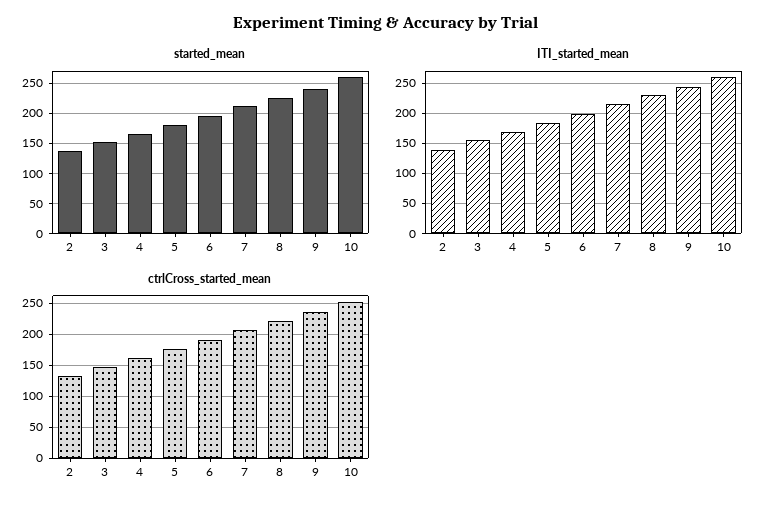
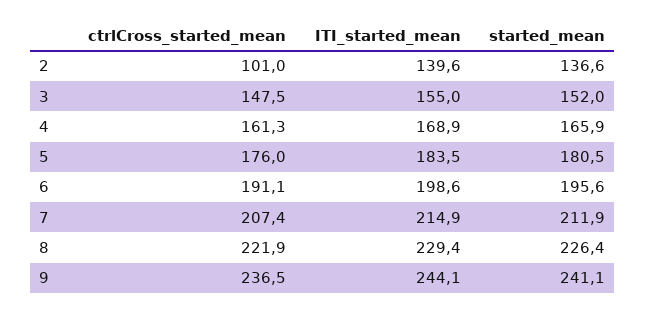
started_mean, 10: 260 -> none
ITI_started_mean, 10: 260 -> none
ctrlCross_started_mean, 2: 130 -> 101
ctrlCross_started_mean, 10: 250 -> none

